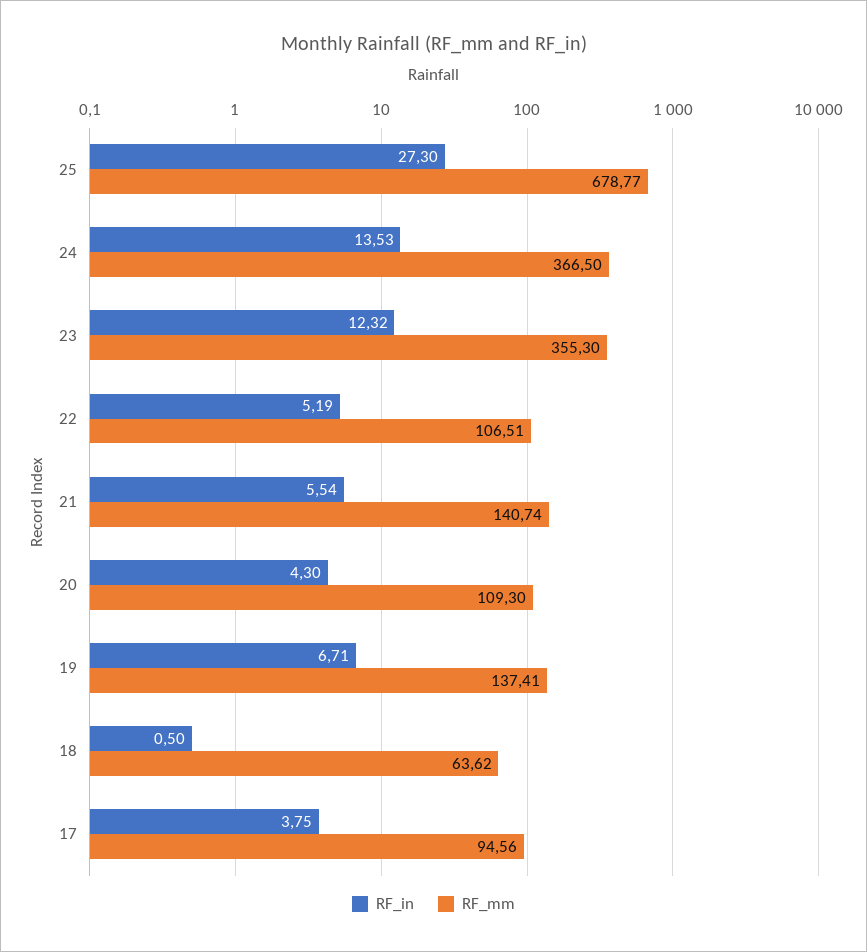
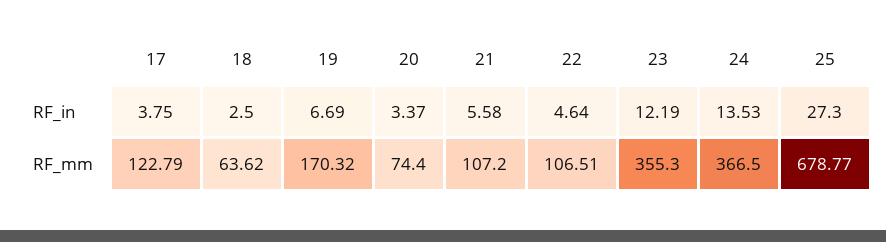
RF_in, 23: 12.32 -> 12.19
RF_in, 22: 5.19 -> 4.64
RF_in, 21: 5.54 -> 5.58
RF_mm, 21: 140.74 -> 107.2
RF_in, 20: 4.3 -> 3.37
RF_mm, 20: 109.3 -> 74.4
RF_in, 19: 6.71 -> 6.69
RF_mm, 19: 137.41 -> 170.32
RF_in, 18: 0.5 -> 2.5
RF_mm, 17: 94.56 -> 122.79

